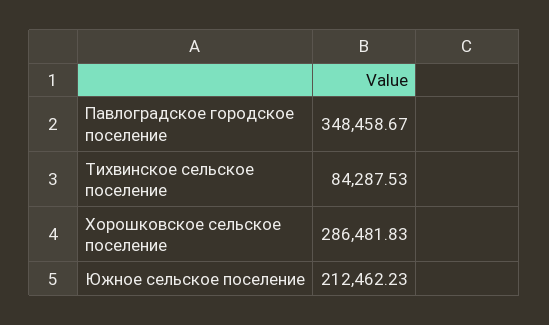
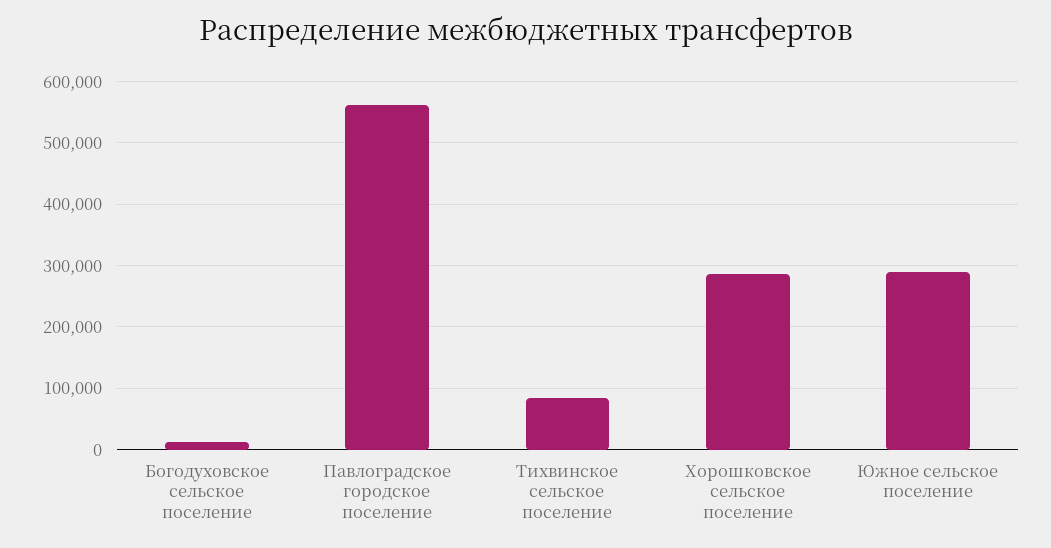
Павлоградское городское поселение: 348458.67 -> 560000
Южное сельское поселение: 212462.23 -> 290000
Богодуховское сельское поселение: none -> 10000

